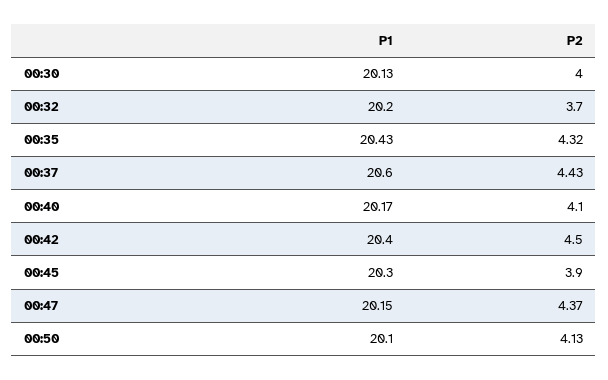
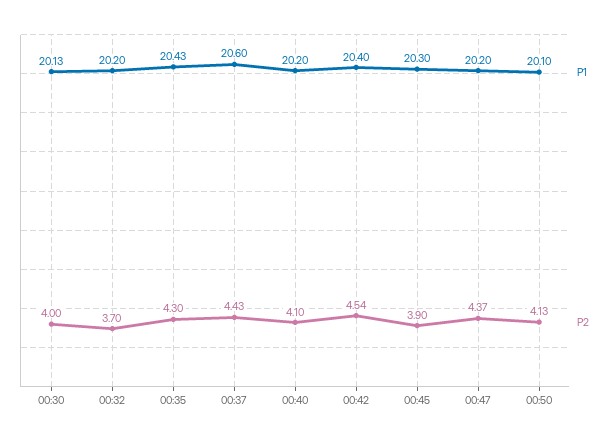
P2, 00:35: 4.32 -> 4.3
P1, 00:40: 20.17 -> 20.2
P2, 00:42: 4.5 -> 4.54
P1, 00:47: 20.15 -> 20.2

